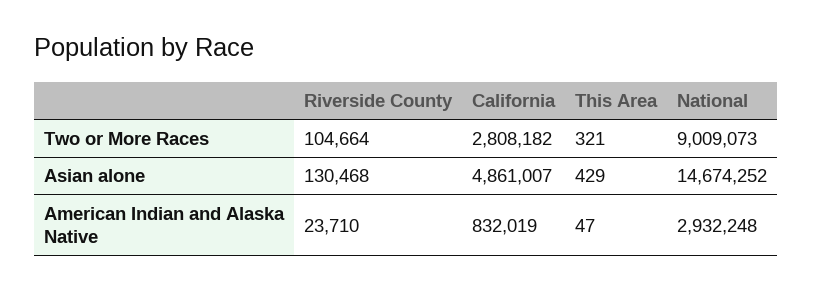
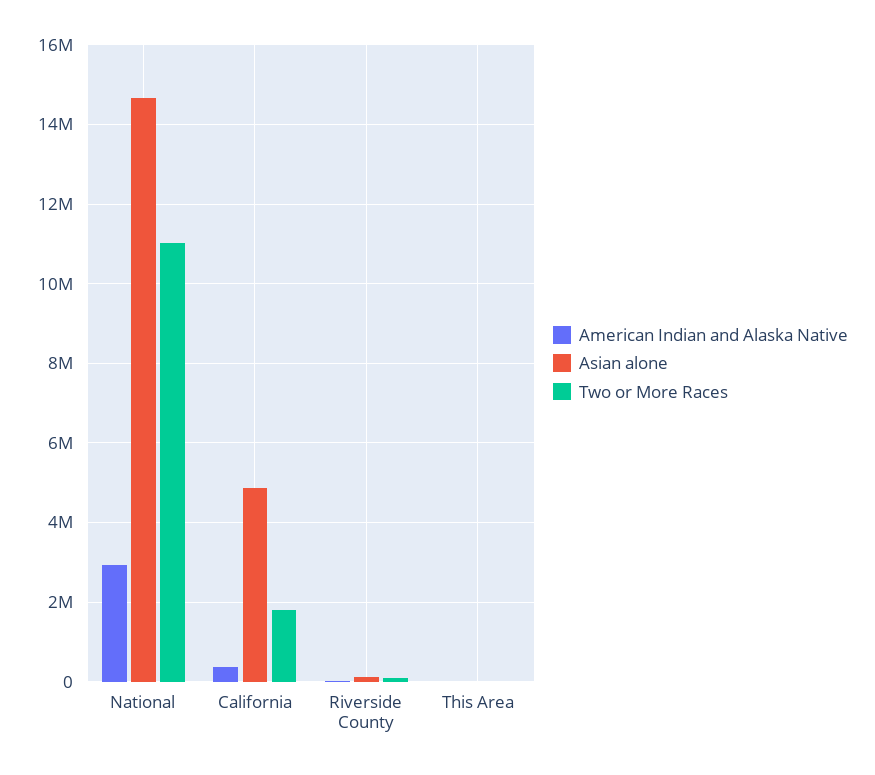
Two or More Races, California: 2808182 -> 1800000
Two or More Races, National: 9009073 -> 11000000
American Indian and Alaska Native, California: 832019 -> 400000

